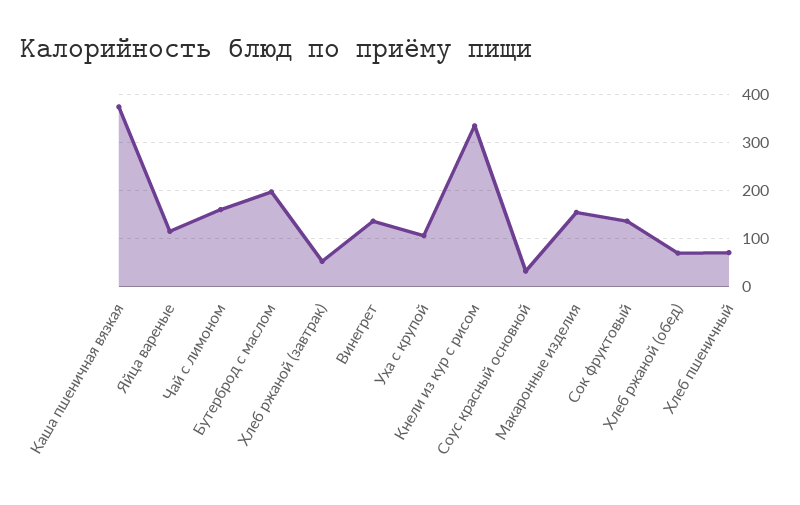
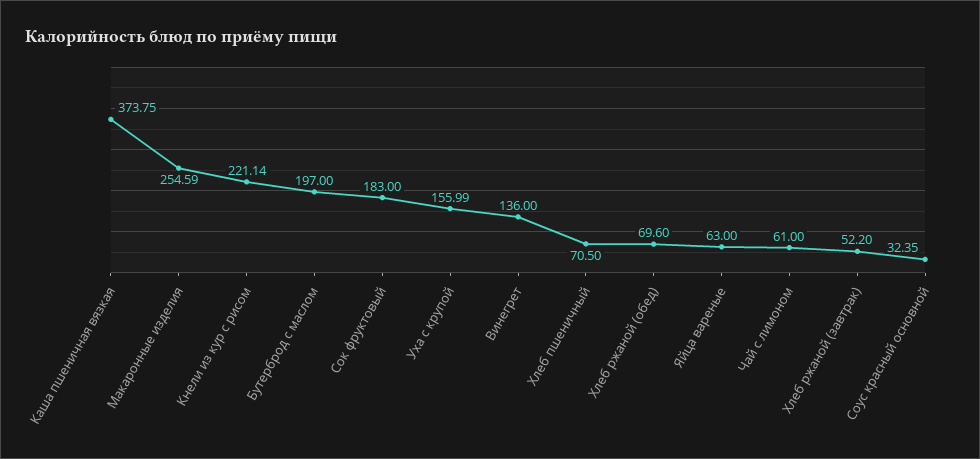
Яйца вареные: 120 -> 63
Чай с лимоном: 160 -> 61
Уха с крупой: 100 -> 155.99
Кнели из кур с рисом: 340 -> 221.14
Макаронные изделия: 160 -> 254.59
Сок фруктовый: 140 -> 183

